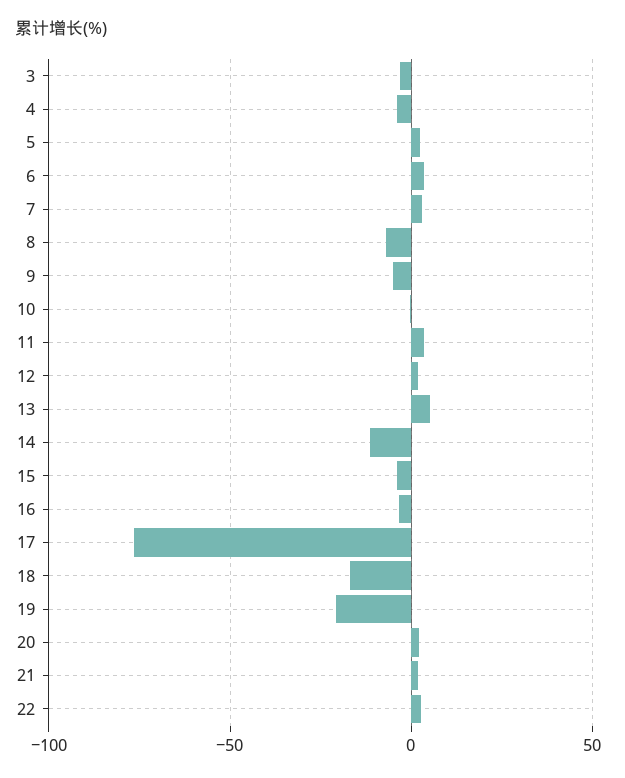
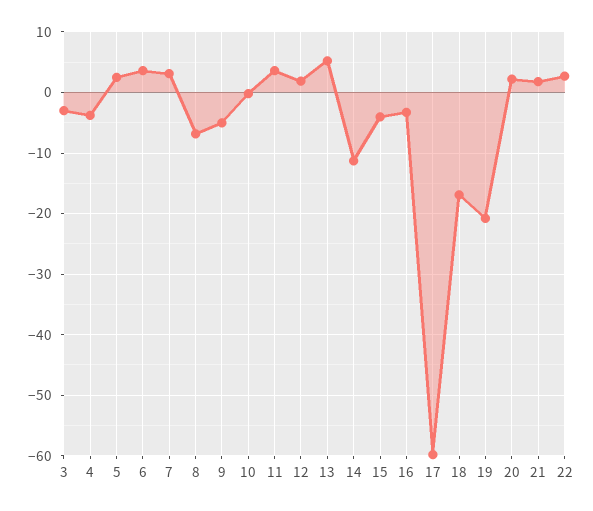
17: -75 -> -60

